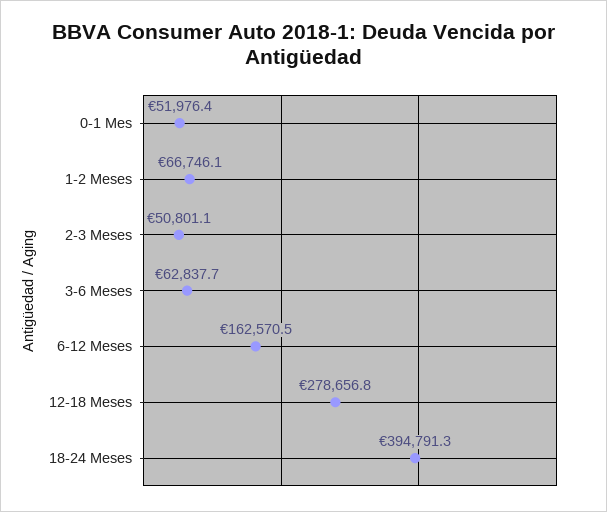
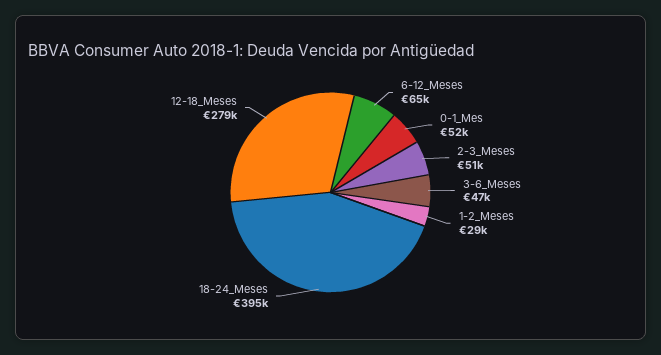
1-2 Meses: 66746.1 -> 29000
3-6 Meses: 62837.7 -> 47000
6-12 Meses: 162570.5 -> 65000

